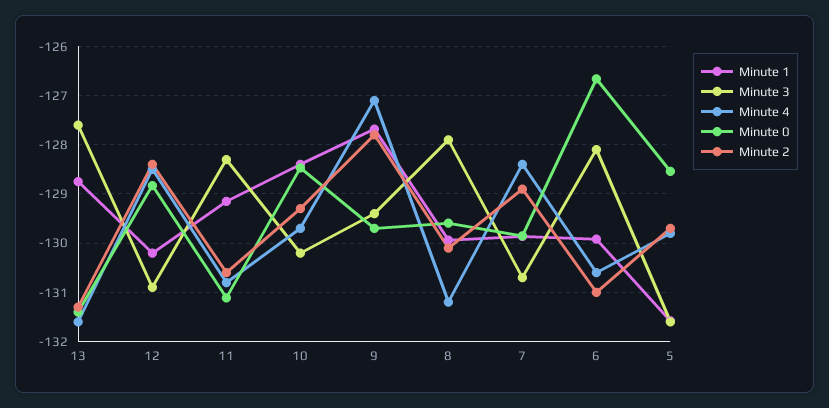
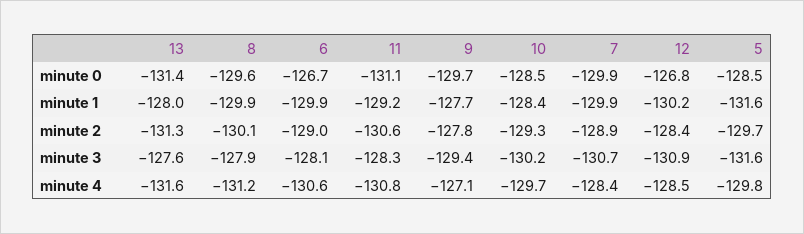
Minute 1, 13: -128.8 -> -128
Minute 0, 12: -128.8 -> -126.8
Minute 2, 6: -131 -> -129

